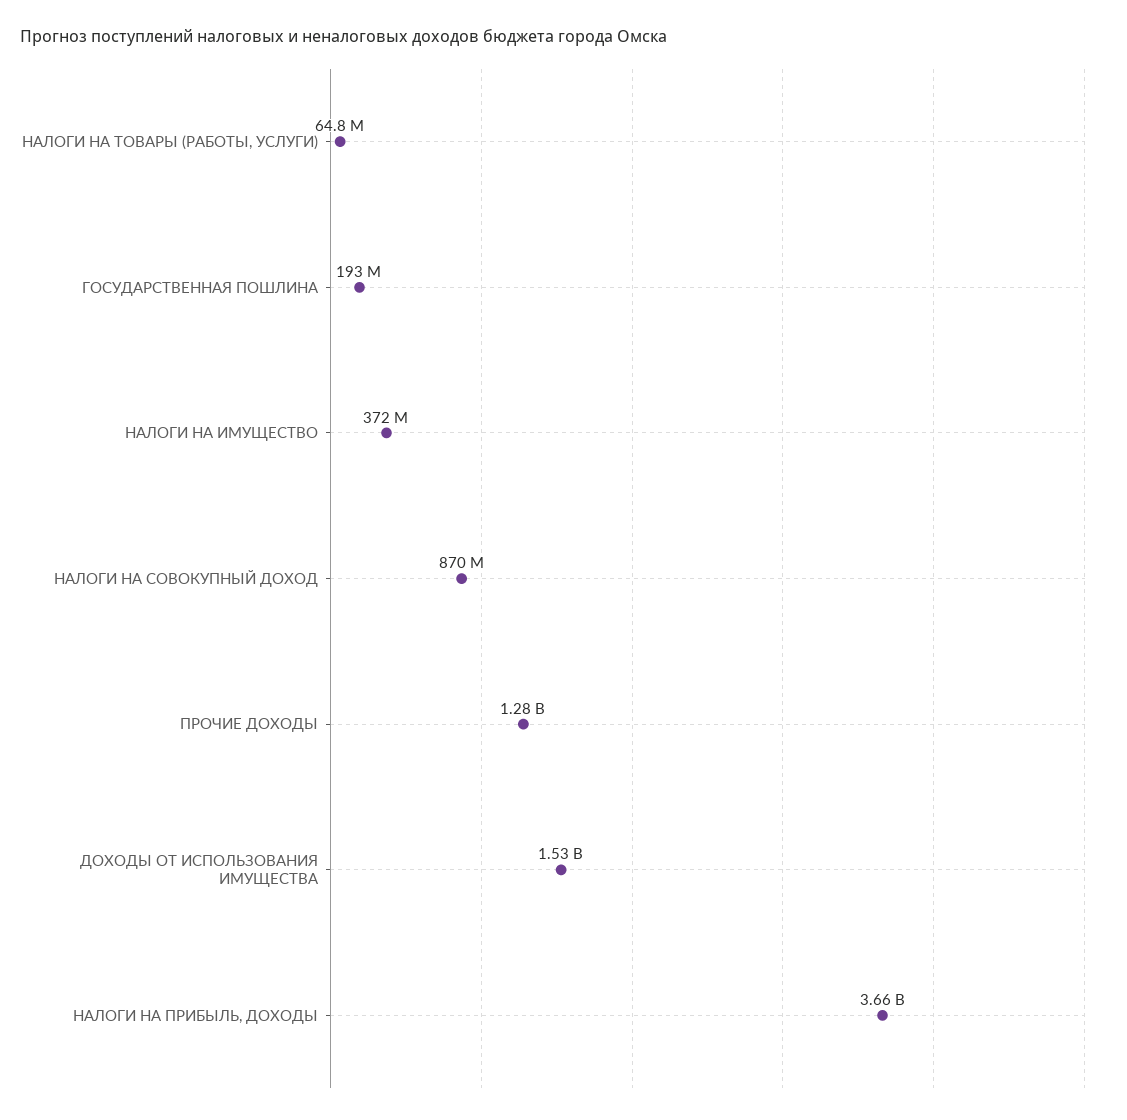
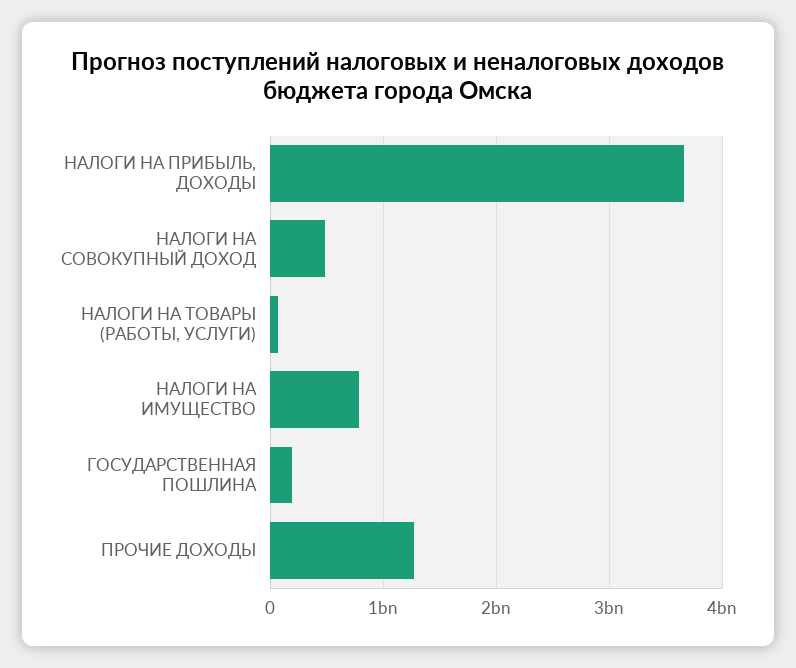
НАЛОГИ НА ИМУЩЕСТВО: 372000000 -> 800000000
НАЛОГИ НА СОВОКУПНЫЙ ДОХОД: 870000000 -> 500000000
ДОХОДЫ ОТ ИСПОЛЬЗОВАНИЯ ИМУЩЕСТВА: 1530000000 -> none

